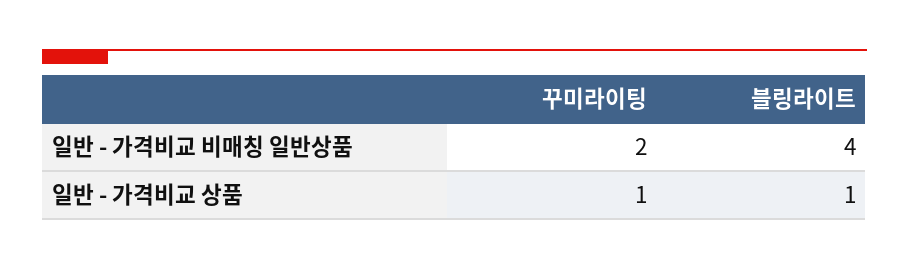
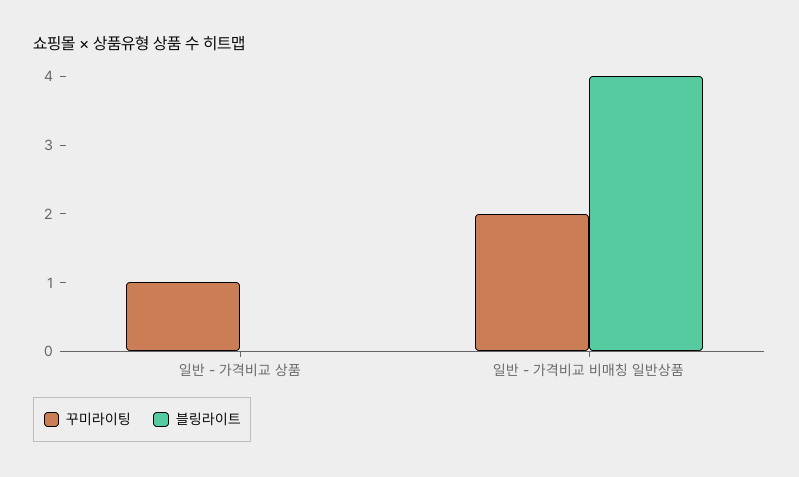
블링라이트, 일반 - 가격비교 상품: 1 -> 0

